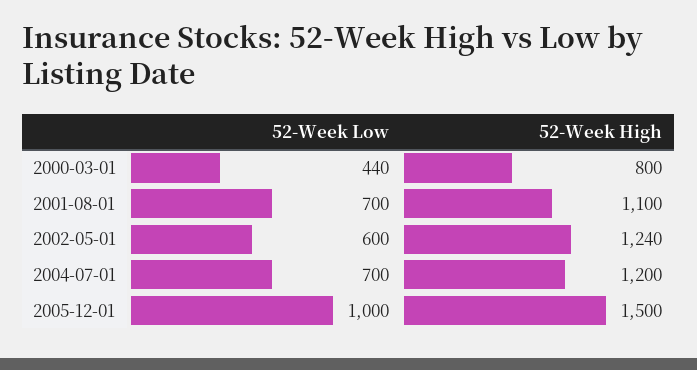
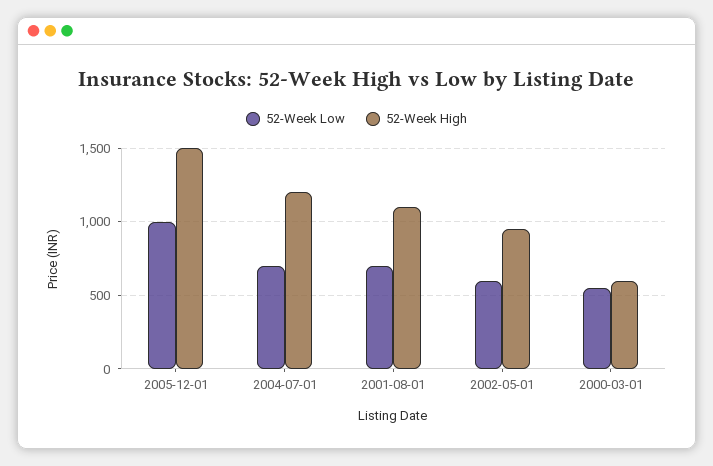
52-Week Low, 2000-03-01: 440 -> 550
52-Week High, 2000-03-01: 800 -> 600
52-Week High, 2002-05-01: 1240 -> 950

